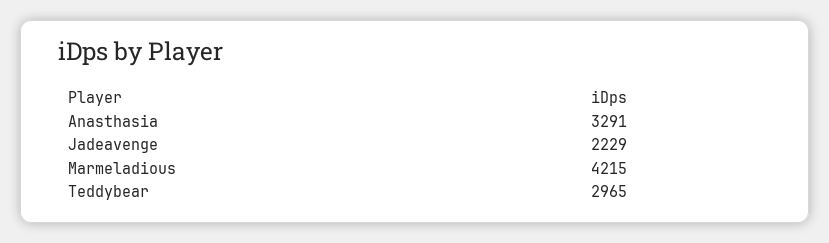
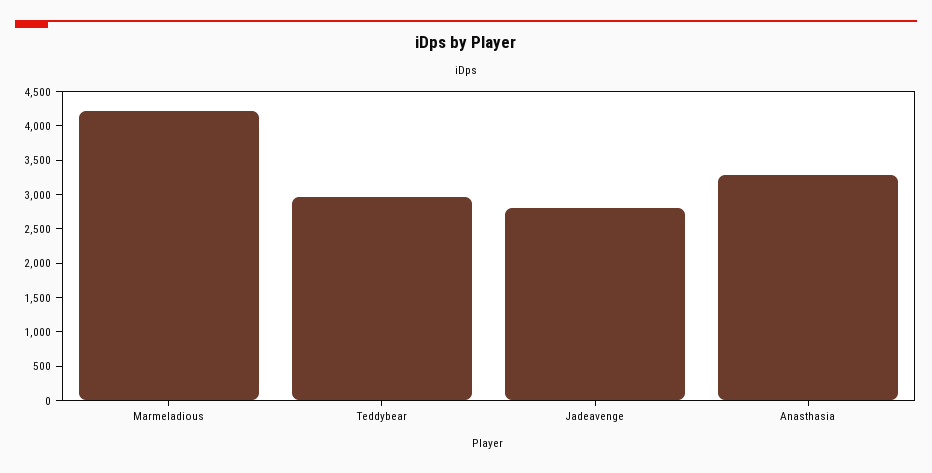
Jadeavenge: 2229 -> 2750

